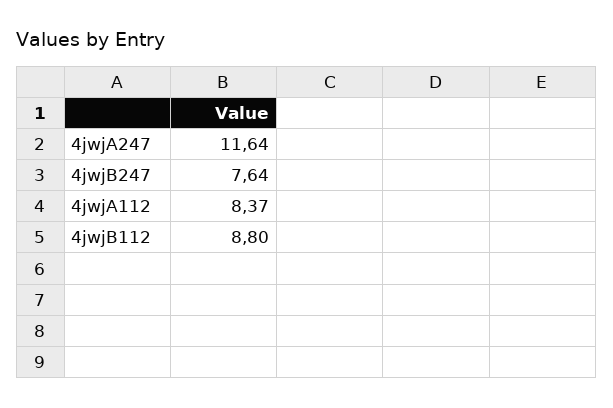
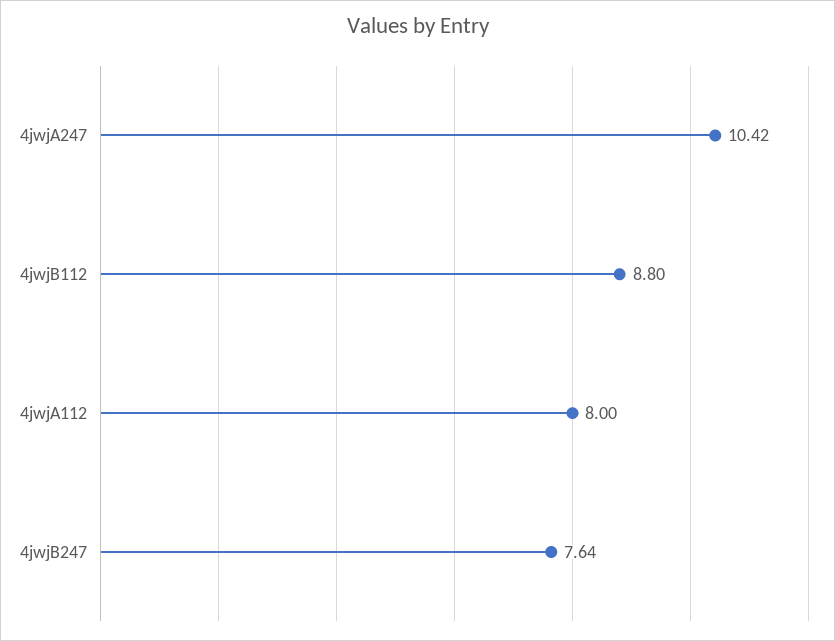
4jwjA247: 11.64 -> 10.42
4jwjA112: 8.37 -> 8

